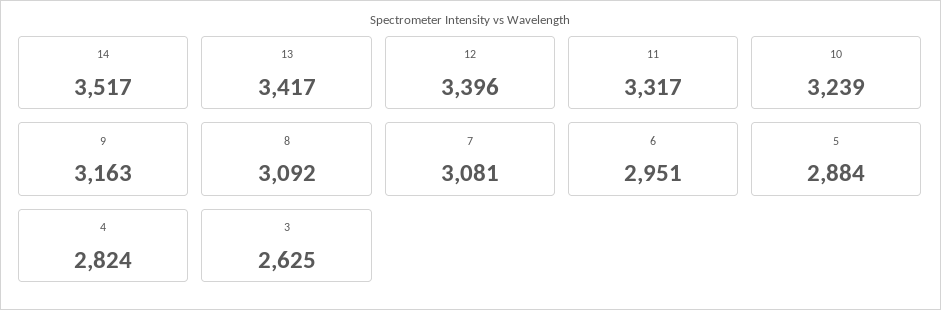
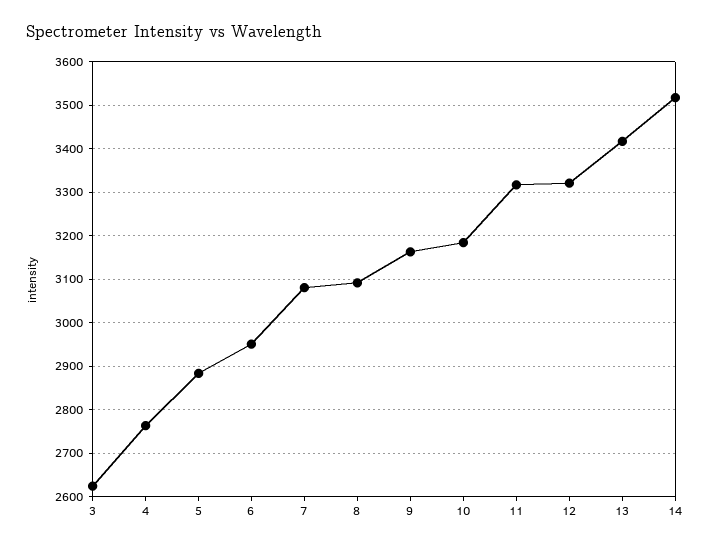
12: 3396 -> 3320
10: 3239 -> 3180
4: 2824 -> 2760

